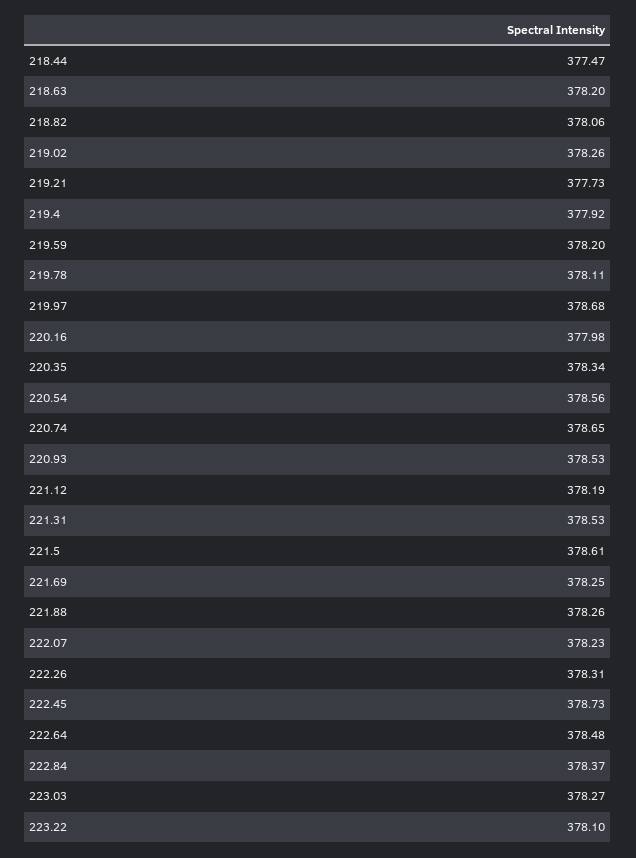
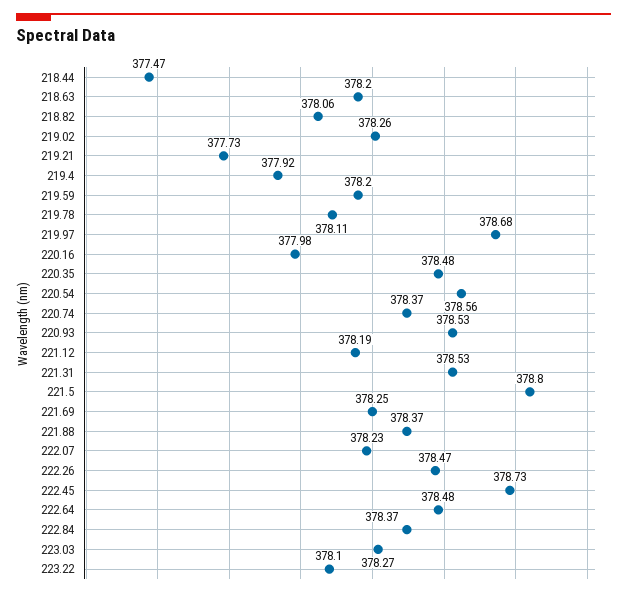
220.35: 378.34 -> 378.48
220.74: 378.65 -> 378.37
221.5: 378.61 -> 378.8
221.88: 378.26 -> 378.37
222.26: 378.31 -> 378.47

